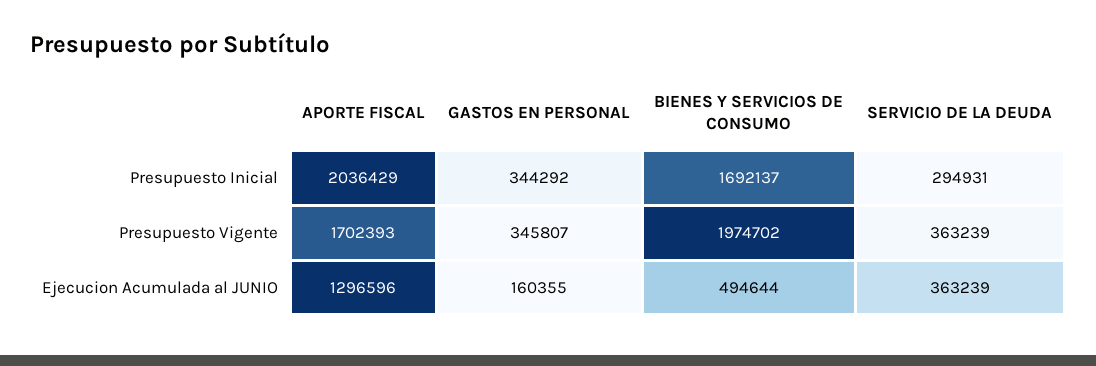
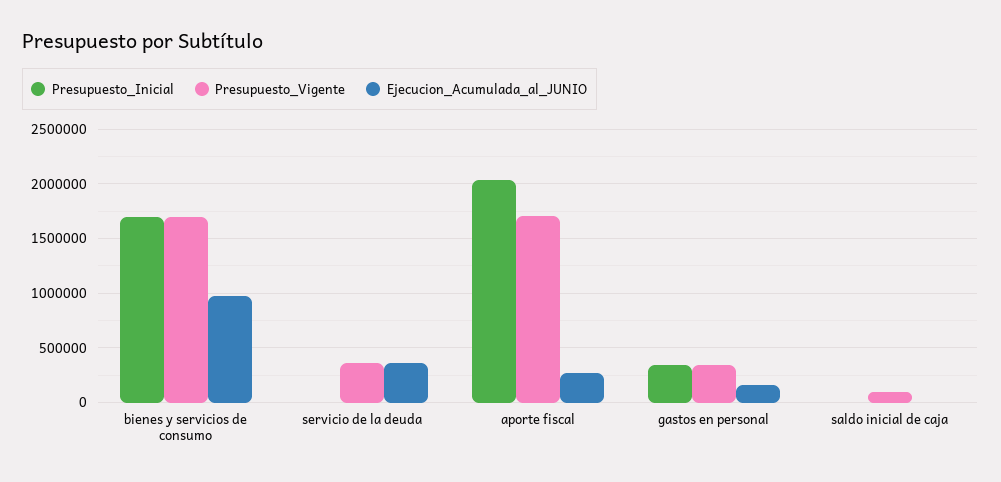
Presupuesto Inicial, SERVICIO DE LA DEUDA: 294931 -> 0
Presupuesto Vigente, BIENES Y SERVICIOS DE CONSUMO: 1974702 -> 1700000
Ejecucion Acumulada al JUNIO, APORTE FISCAL: 1296596 -> 300000
Ejecucion Acumulada al JUNIO, BIENES Y SERVICIOS DE CONSUMO: 494644 -> 1000000
Presupuesto Inicial, saldo inicial de caja: none -> 0
Presupuesto Vigente, saldo inicial de caja: none -> 100000
Ejecucion Acumulada al JUNIO, saldo inicial de caja: none -> 0

